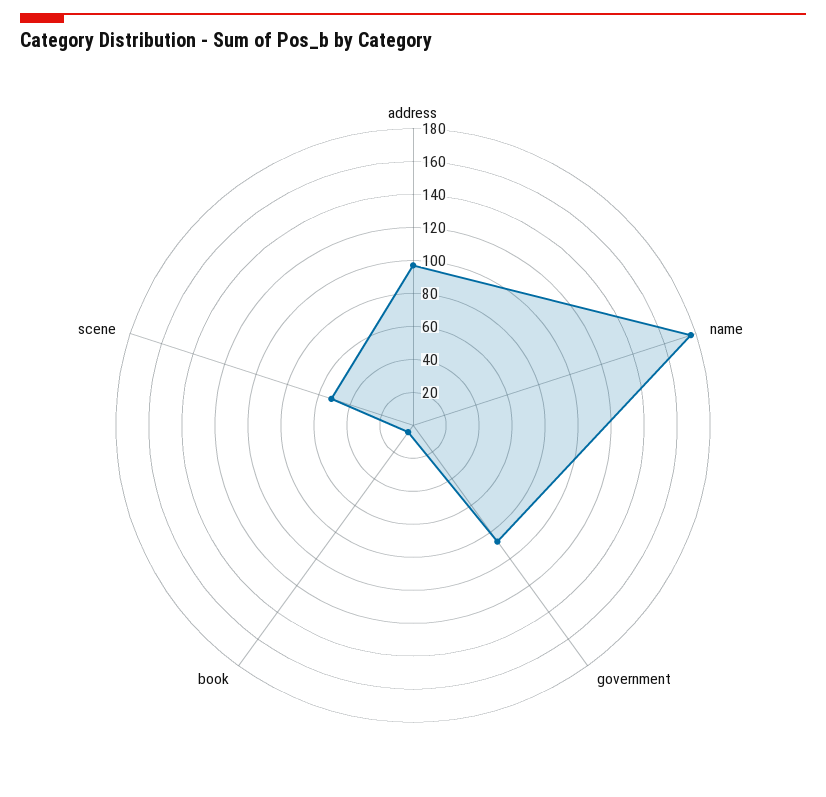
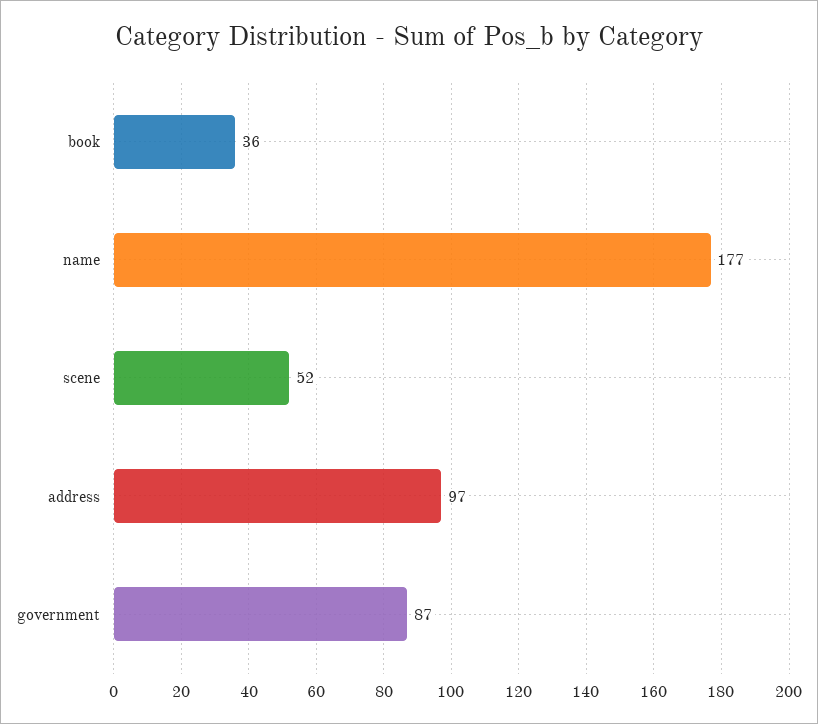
book: 5 -> 36

